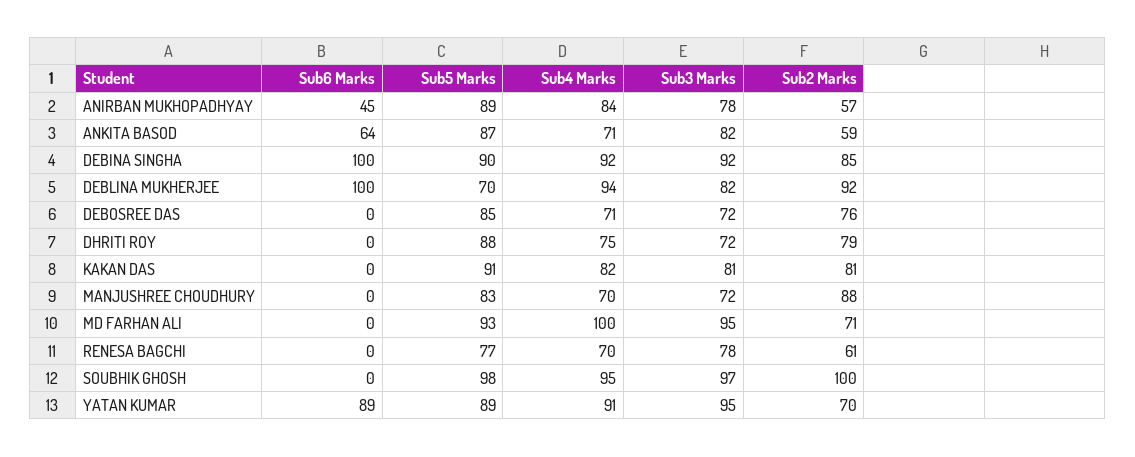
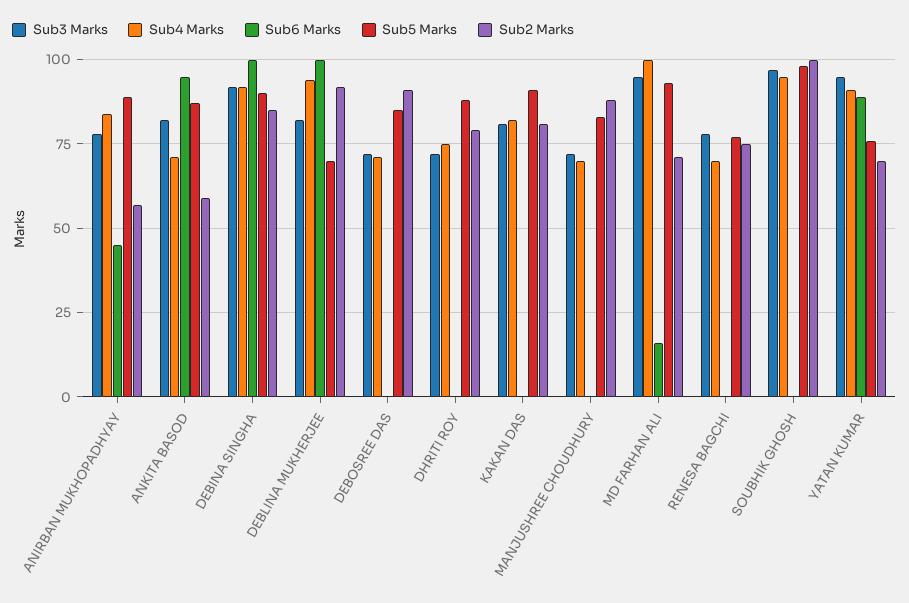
Sub6 Marks, ANKITA BASOD: 64 -> 95
Sub2 Marks, DEBOSREE DAS: 76 -> 90
Sub6 Marks, MD FARHAN ALI: 0 -> 15
Sub2 Marks, RENESA BAGCHI: 61 -> 75
Sub5 Marks, YATAN KUMAR: 89 -> 75

